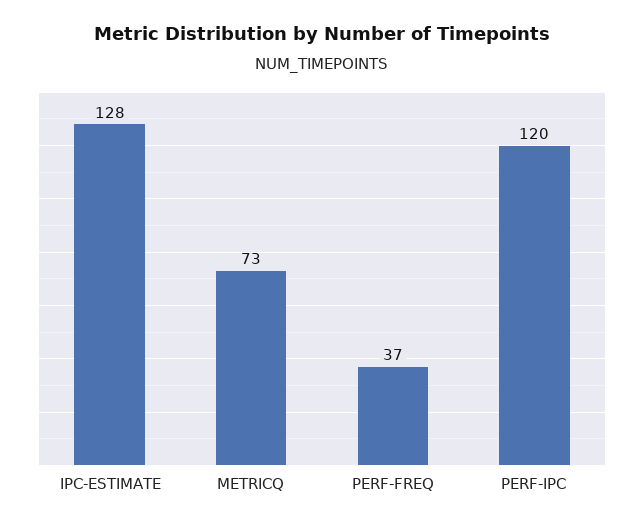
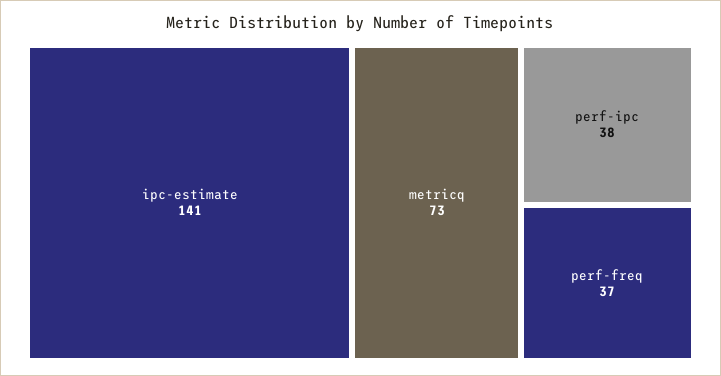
IPC-ESTIMATE: 128 -> 141
PERF-IPC: 120 -> 38

